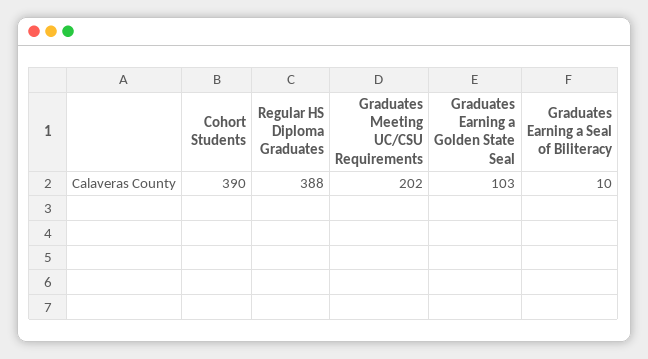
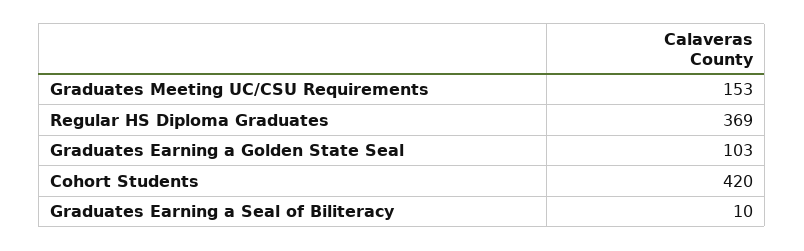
Cohort Students: 390 -> 420
Regular HS Diploma Graduates: 388 -> 369
Graduates Meeting UC/CSU Requirements: 202 -> 153

